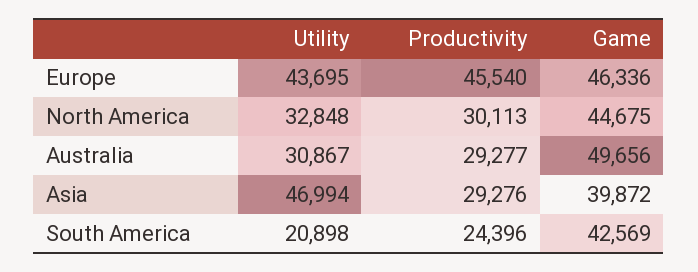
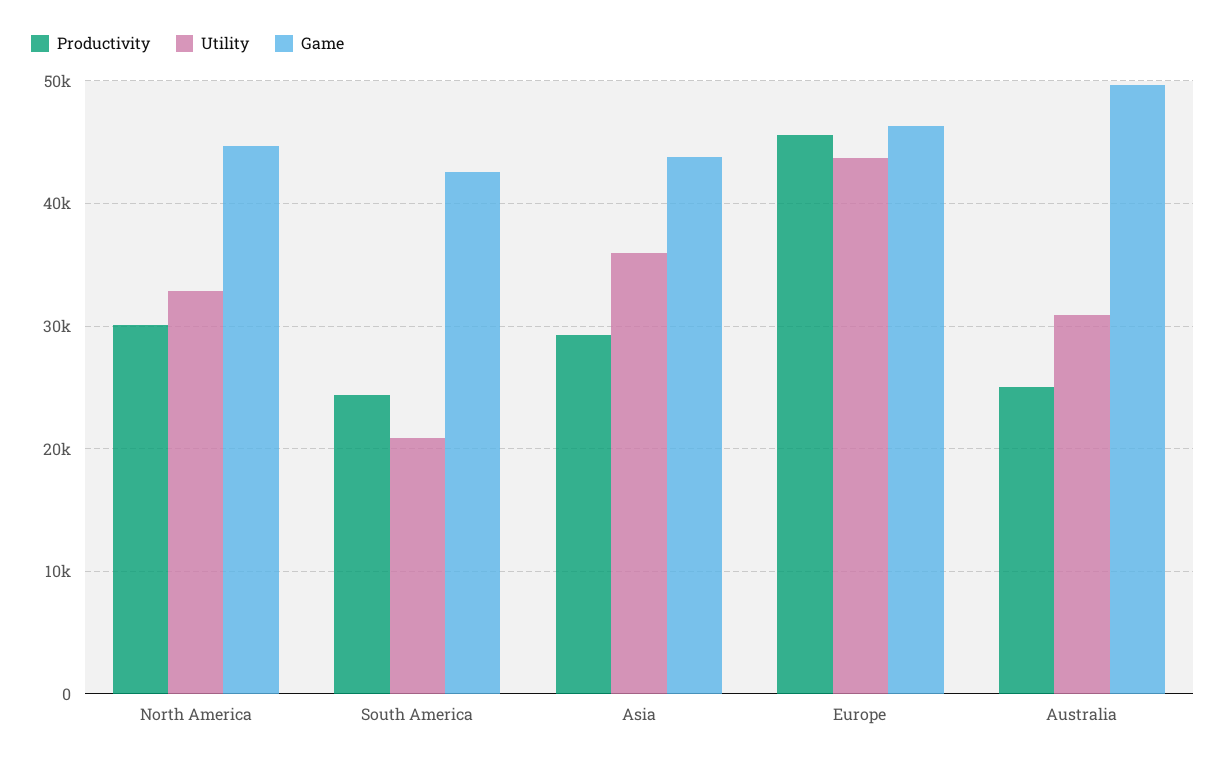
Productivity, Australia: 29277 -> 25000
Utility, Asia: 46994 -> 36000
Game, Asia: 39872 -> 44000

